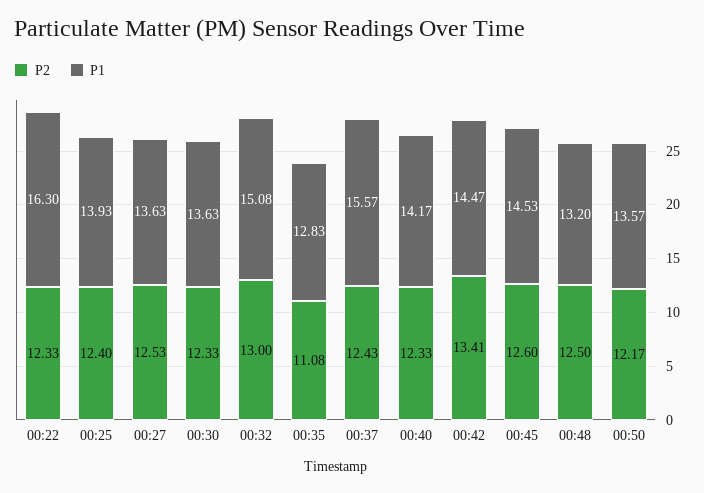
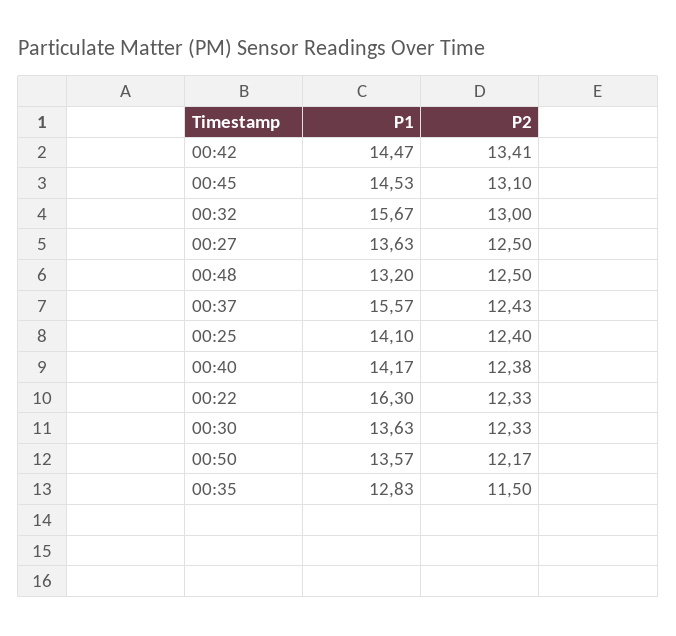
P1, 00:25: 13.93 -> 14.1
P2, 00:27: 12.53 -> 12.5
P1, 00:32: 15.08 -> 15.67
P2, 00:35: 11.08 -> 11.5
P2, 00:40: 12.33 -> 12.38
P2, 00:45: 12.6 -> 13.1

